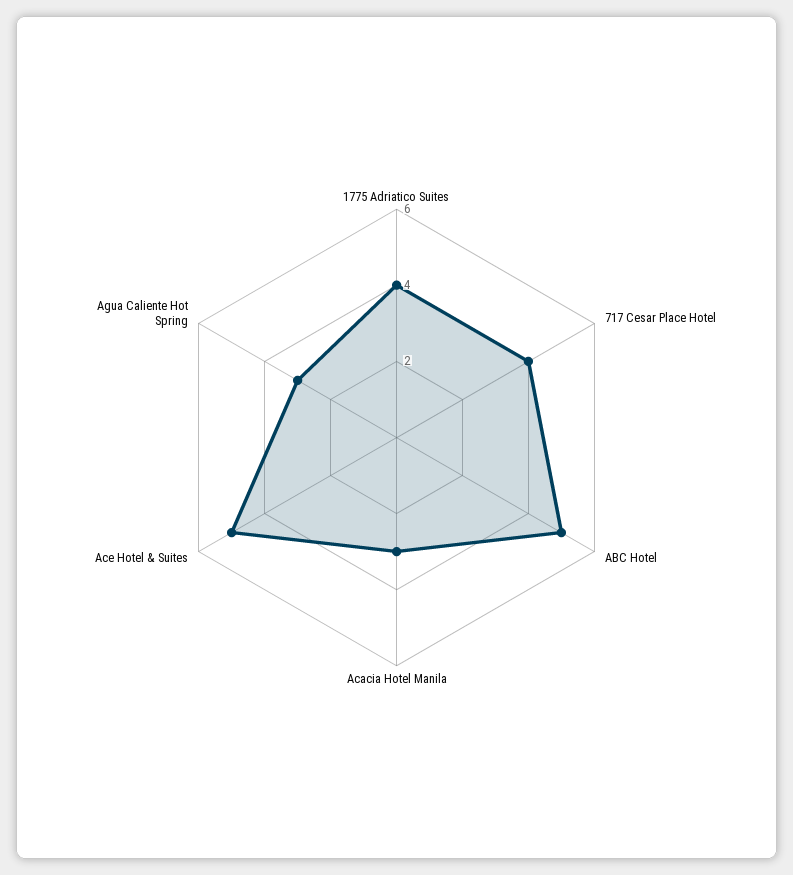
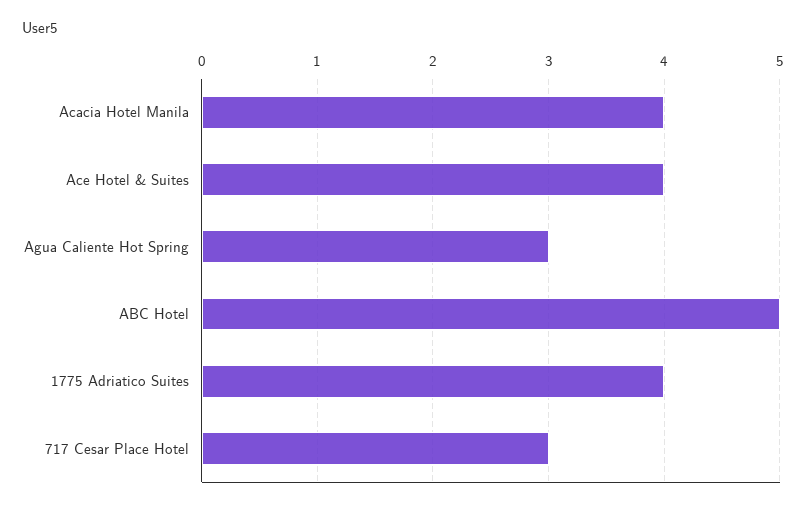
717 Cesar Place Hotel: 4 -> 3
Acacia Hotel Manila: 3 -> 4
Ace Hotel & Suites: 5 -> 4

